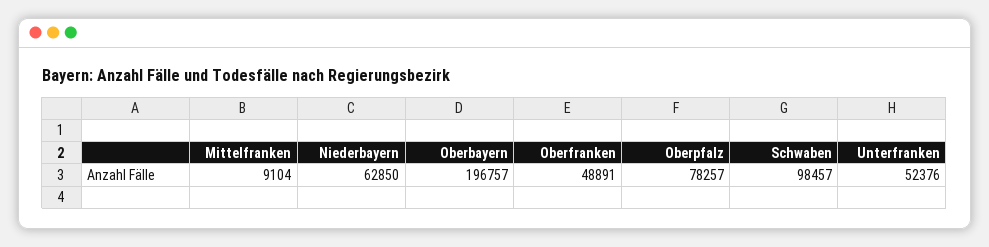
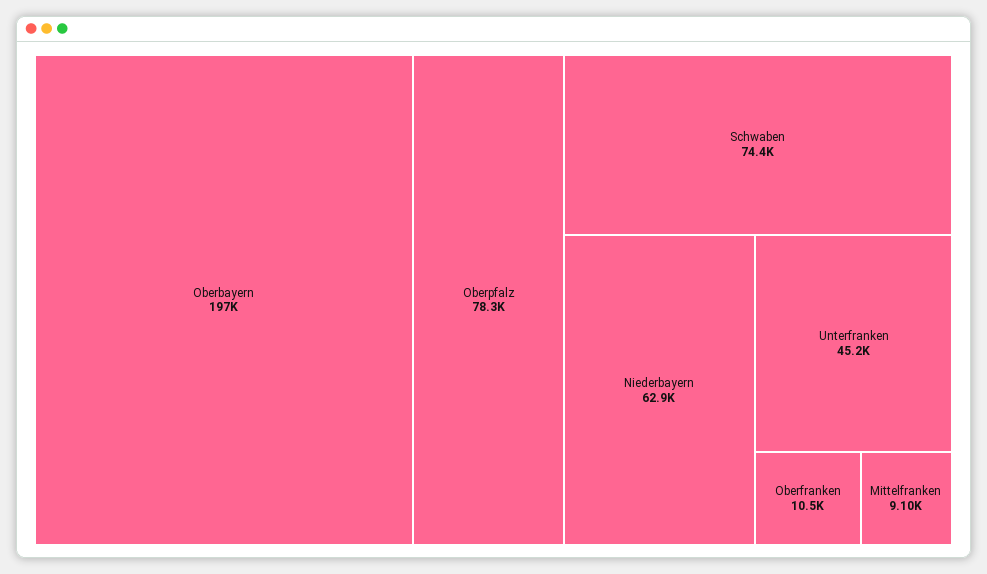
Oberfranken: 48891 -> 10500
Schwaben: 98457 -> 74400
Unterfranken: 52376 -> 45200

